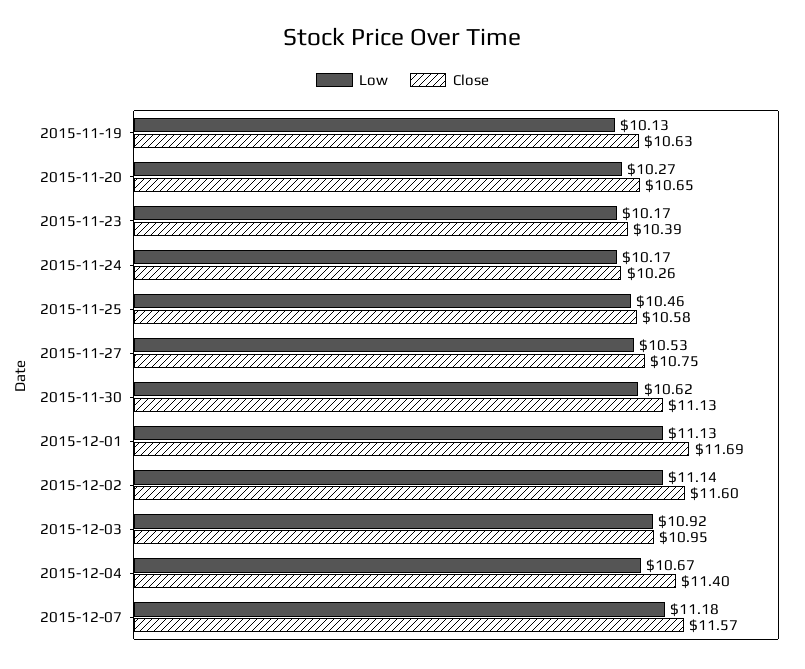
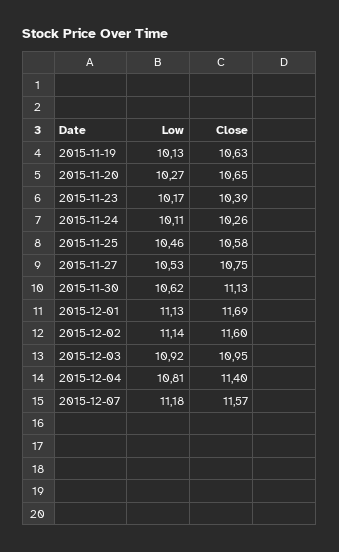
Low, 2015-11-24: 10.17 -> 10.11
Low, 2015-12-04: 10.67 -> 10.81

